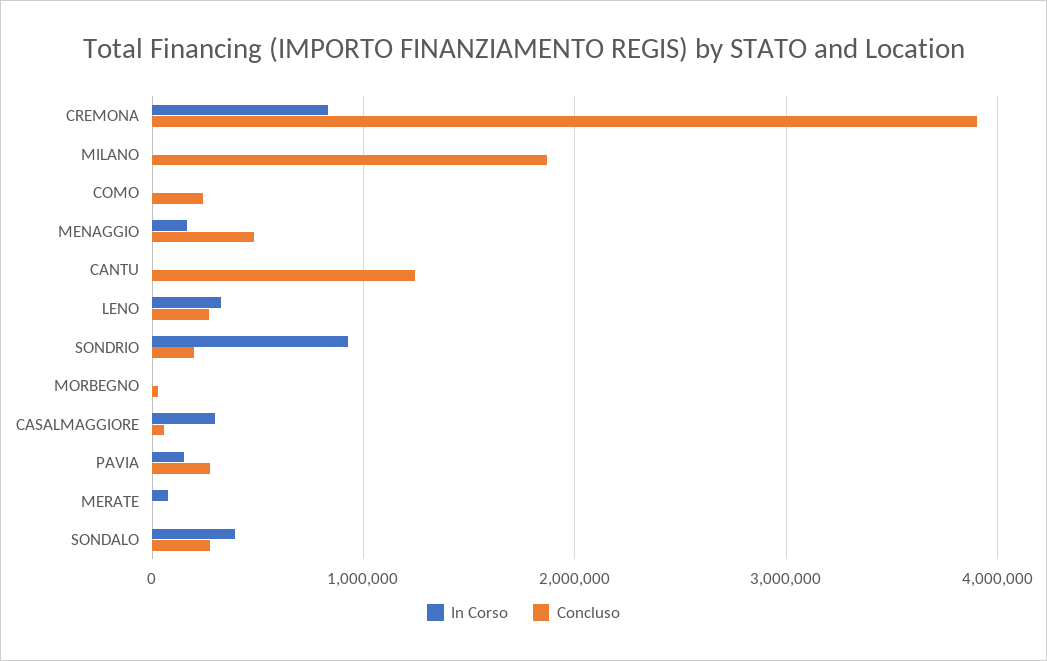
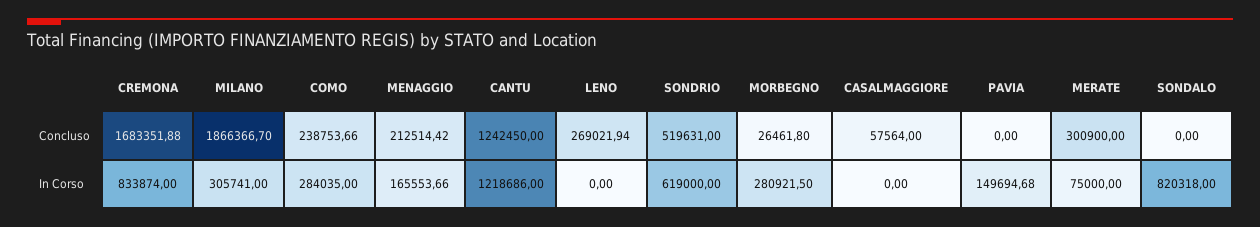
Concluso, CREMONA: 3900000 -> 1683351.88
In Corso, MILANO: 0 -> 305741
In Corso, COMO: 0 -> 284035
Concluso, MENAGGIO: 500000 -> 212514.42
In Corso, CANTU: 0 -> 1218686
In Corso, LENO: 300000 -> 0
In Corso, SONDRIO: 900000 -> 619000
Concluso, SONDRIO: 200000 -> 519631
In Corso, MORBEGNO: 0 -> 280921.5
In Corso, CASALMAGGIORE: 300000 -> 0
Concluso, PAVIA: 300000 -> 0
Concluso, MERATE: 0 -> 300900
In Corso, SONDALO: 400000 -> 820318
Concluso, SONDALO: 300000 -> 0

